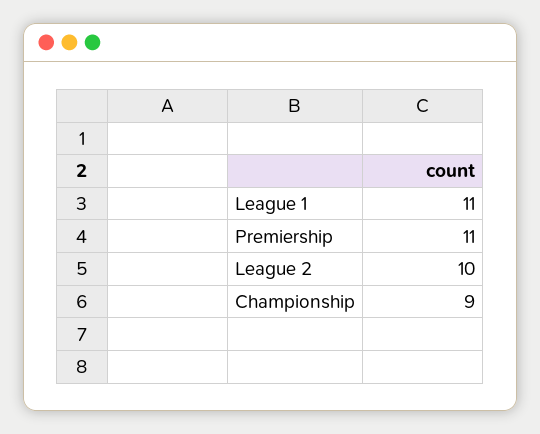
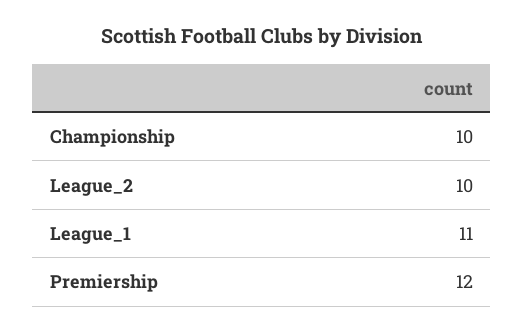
Premiership: 11 -> 12
Championship: 9 -> 10

